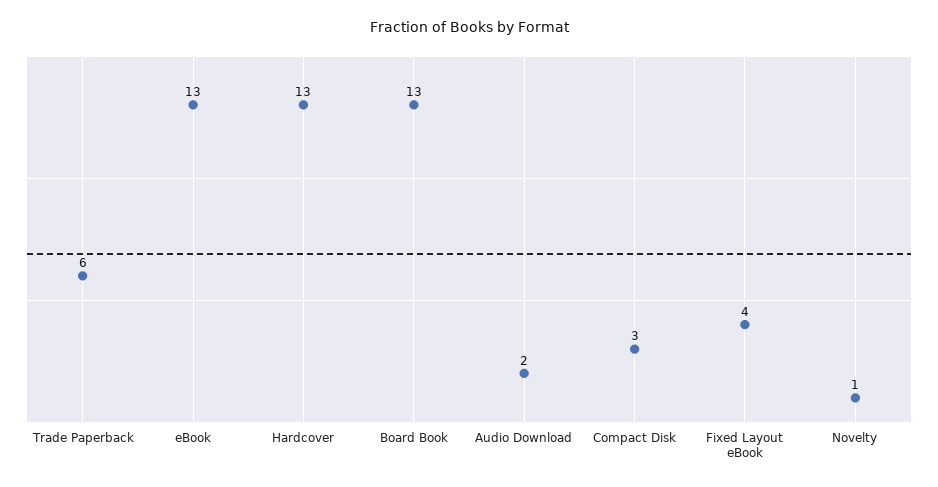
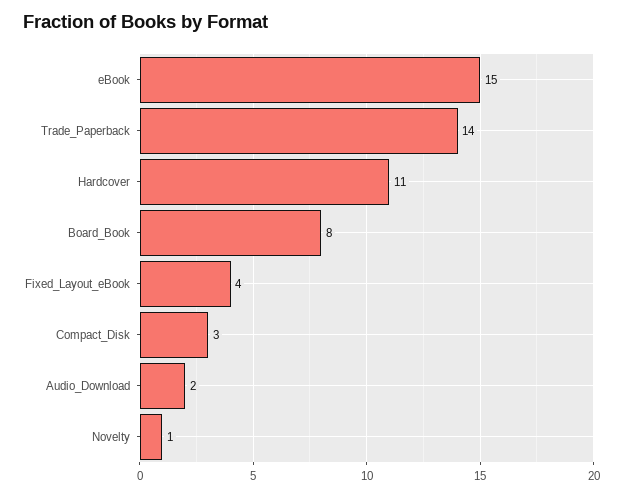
Trade Paperback: 6 -> 14
eBook: 13 -> 15
Hardcover: 13 -> 11
Board Book: 13 -> 8

